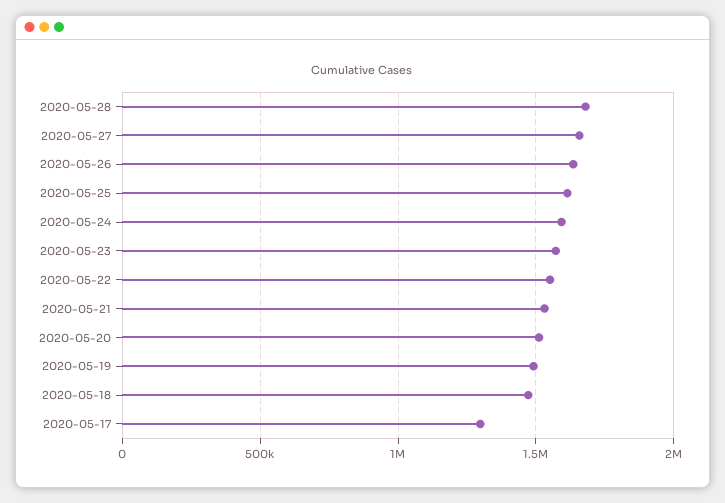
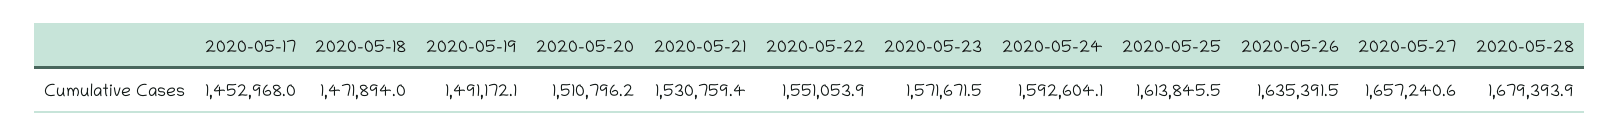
2020-05-17: 1300000 -> 1452968

